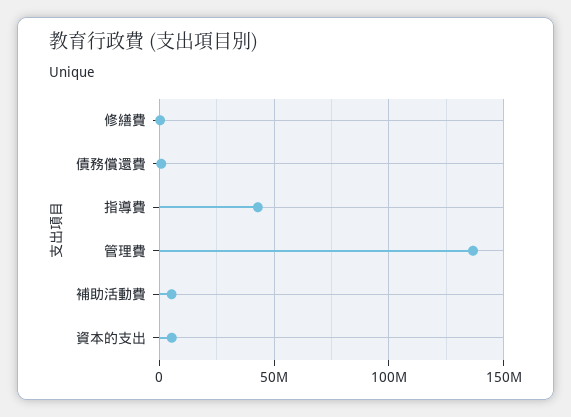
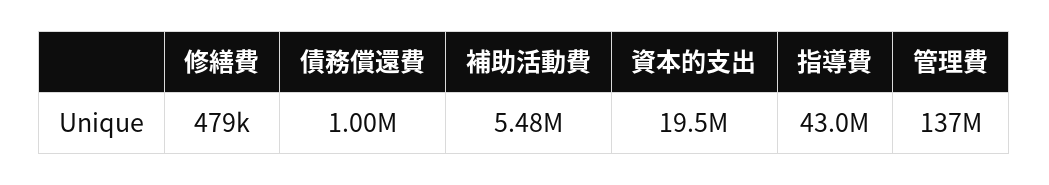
資本的支出: 5000000 -> 19500000

